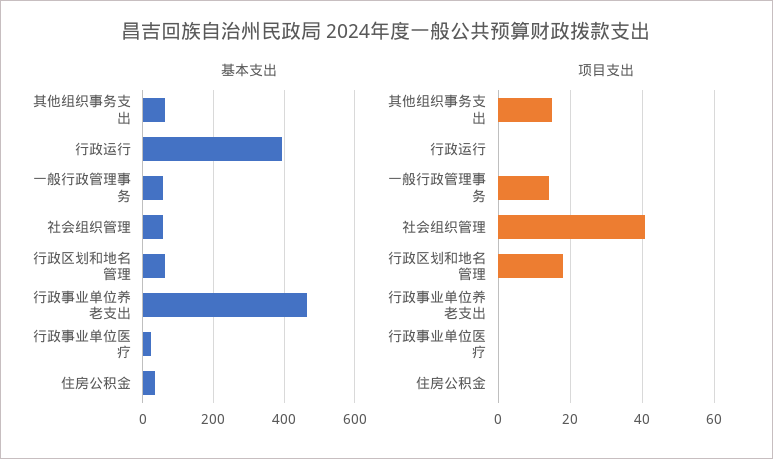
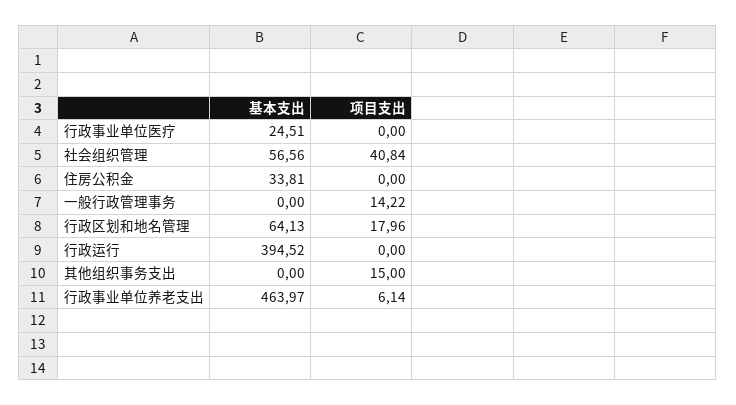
基本支出, 其他组织事务支出: 60 -> 0
基本支出, 一般行政管理事务: 60 -> 0
项目支出, 行政事业单位养老支出: 0 -> 6.14

